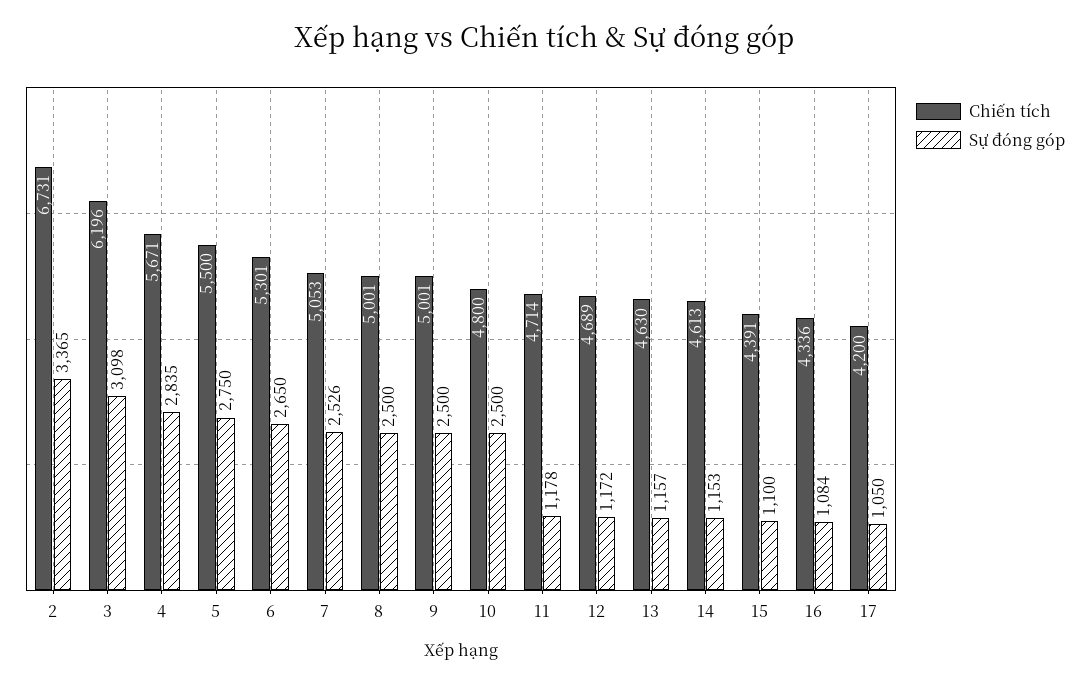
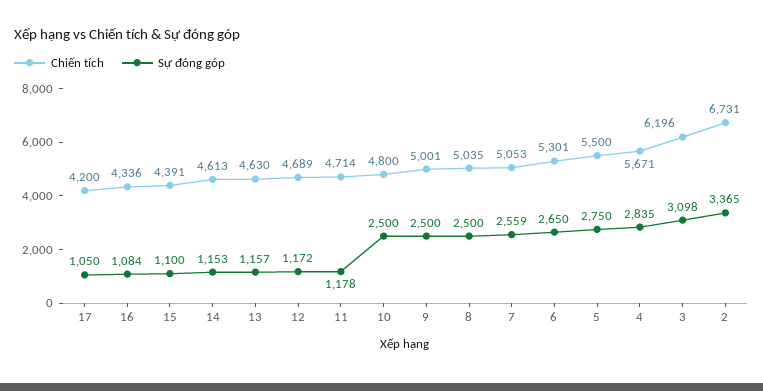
Sự đóng góp, 7: 2526 -> 2559
Chiến tích, 8: 5001 -> 5035

